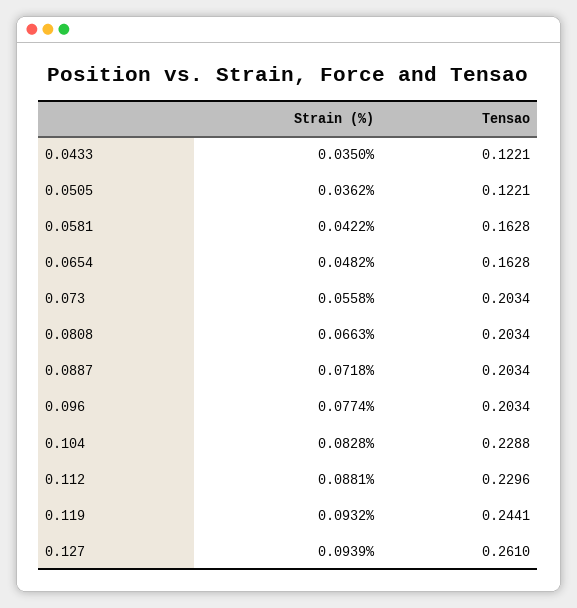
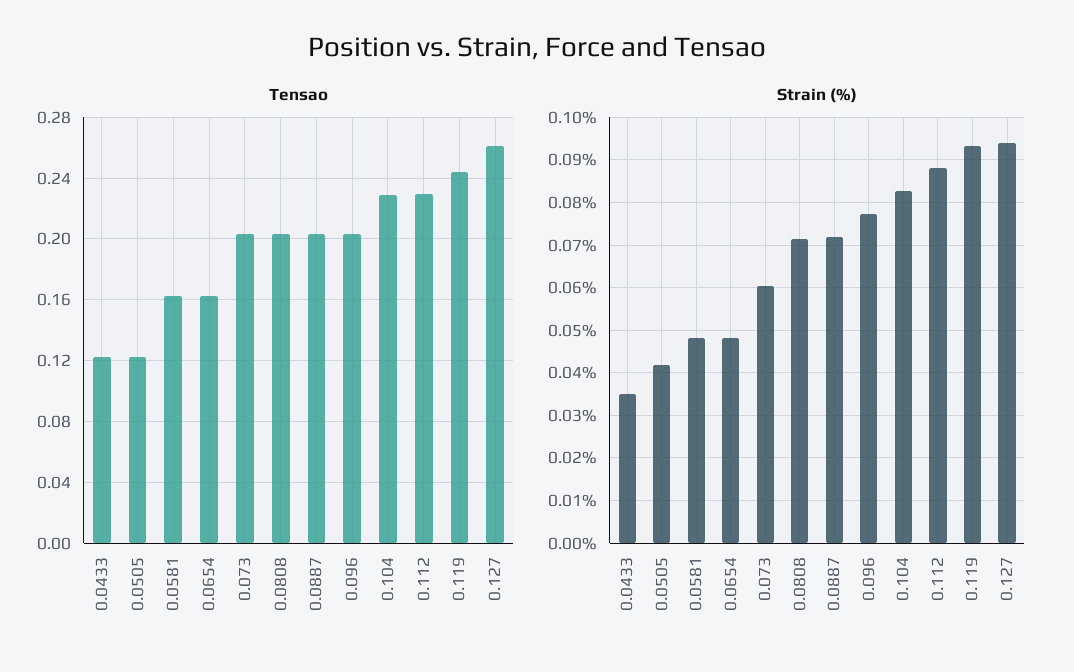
Strain (%), 0.0505: 0.0362 -> 0.042
Strain (%), 0.0581: 0.0422 -> 0.048
Strain (%), 0.073: 0.0558 -> 0.06
Strain (%), 0.0808: 0.0663 -> 0.072

